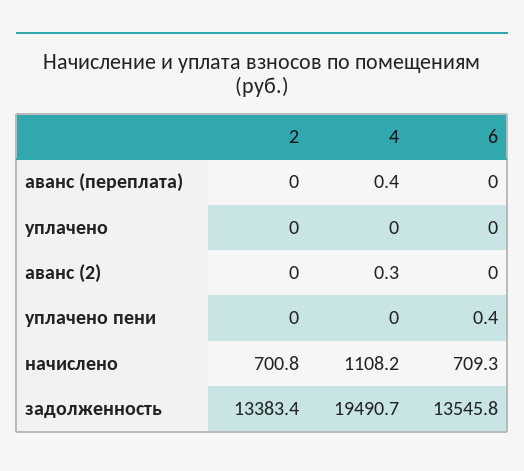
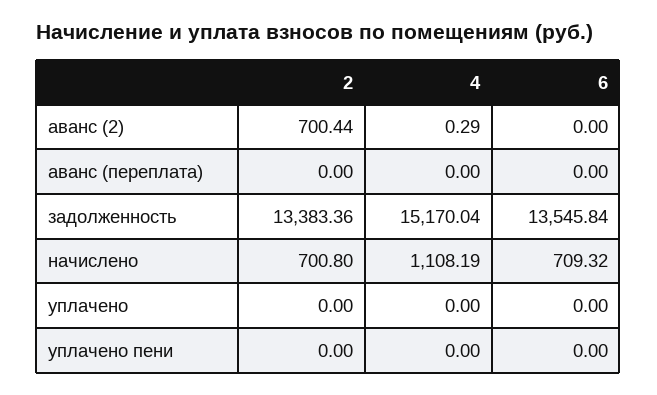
4, аванс (переплата): 0.4 -> 0
2, аванс (2): 0 -> 700.44
6, уплачено пени: 0.4 -> 0
4, задолженность: 19490.7 -> 15170.04

